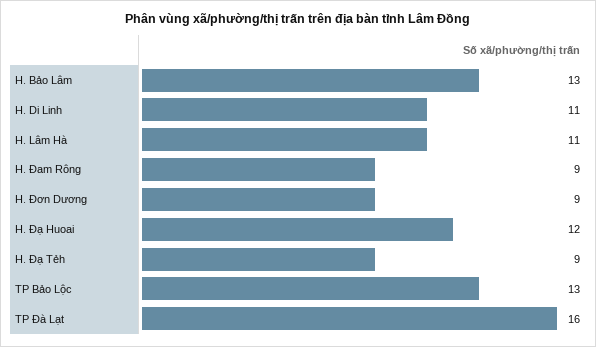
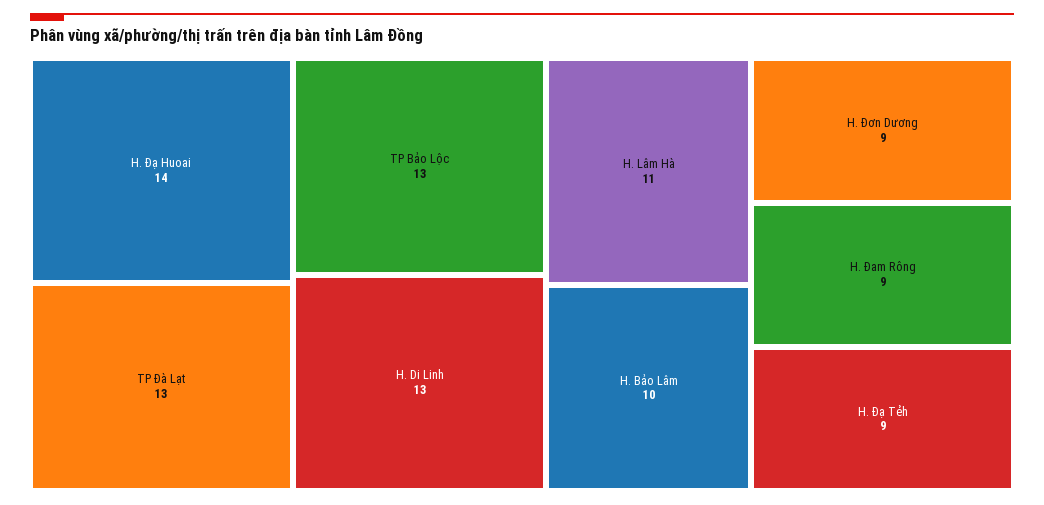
H. Bảo Lâm: 13 -> 10
H. Di Linh: 11 -> 13
H. Đạ Huoai: 12 -> 14
TP Đà Lạt: 16 -> 13

